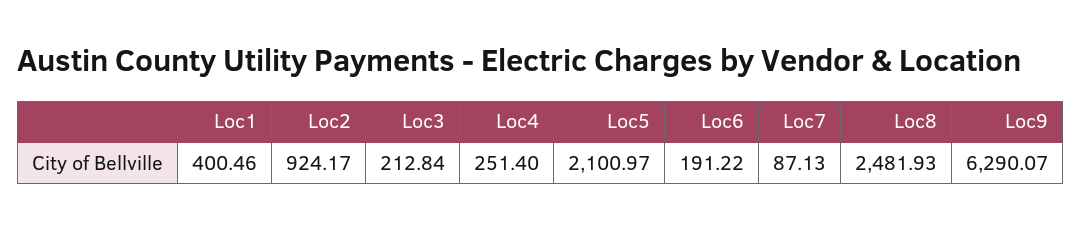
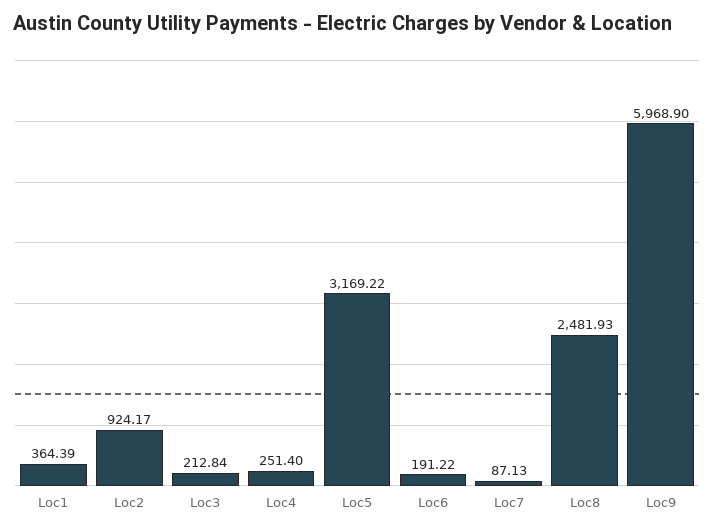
Loc1: 400.46 -> 364.39
Loc5: 2100.97 -> 3169.22
Loc9: 6290.07 -> 5968.9

